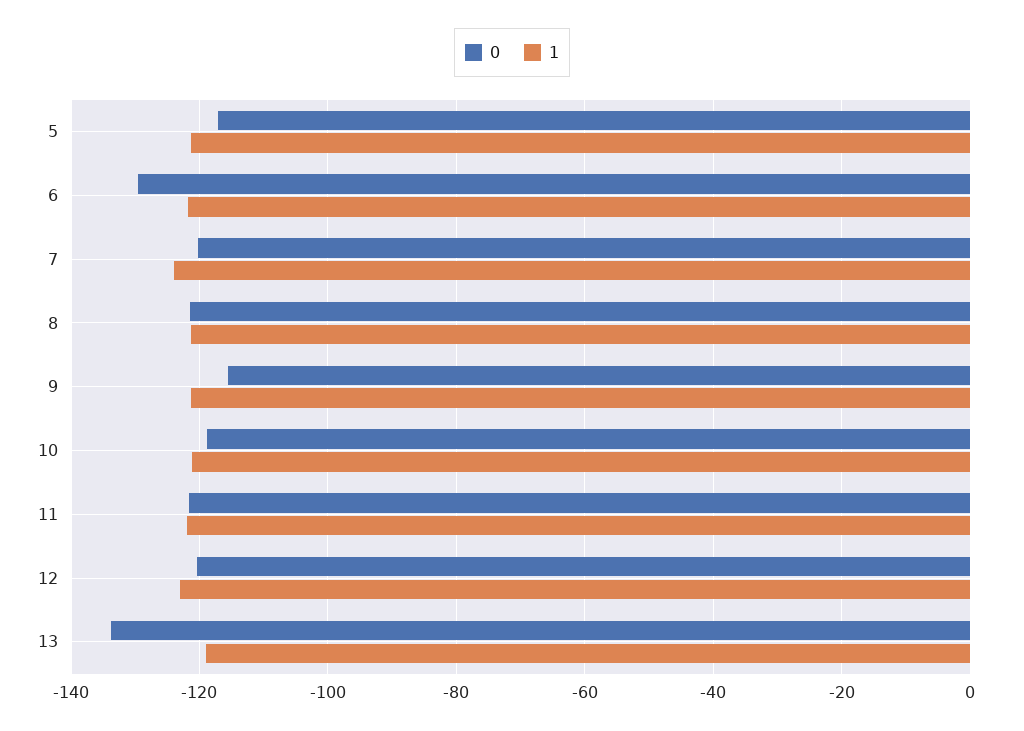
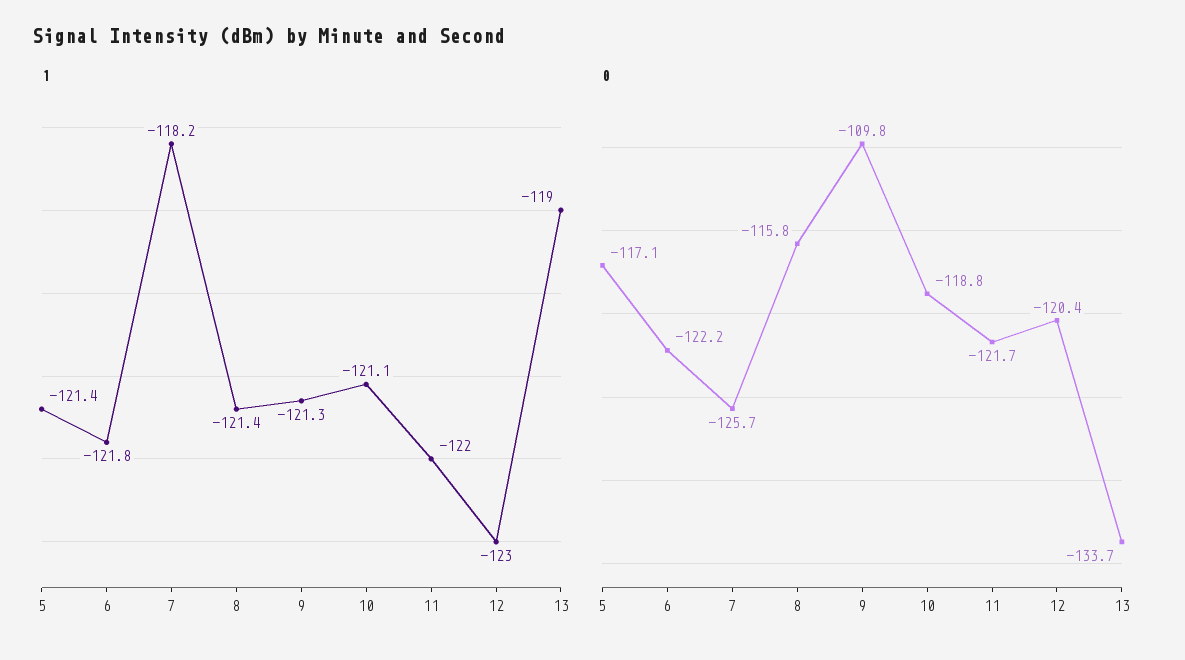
0, 6: -130 -> -122.2
0, 7: -120 -> -125.7
1, 7: -124 -> -118.2
0, 8: -122 -> -115.8
0, 9: -116 -> -109.8

